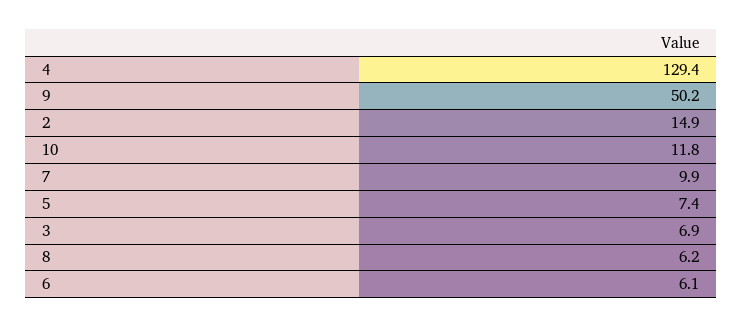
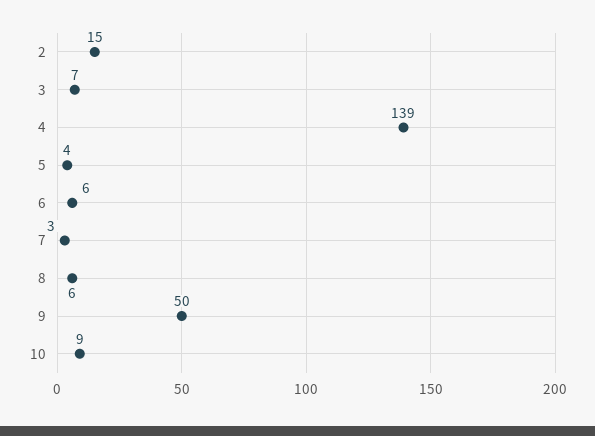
4: 129.4 -> 139
10: 11.8 -> 9
7: 9.9 -> 3
5: 7.4 -> 4

